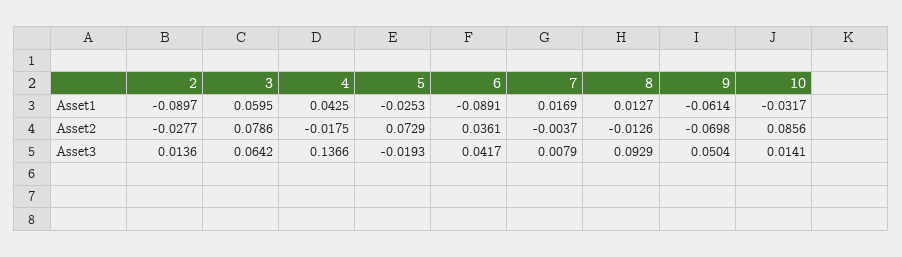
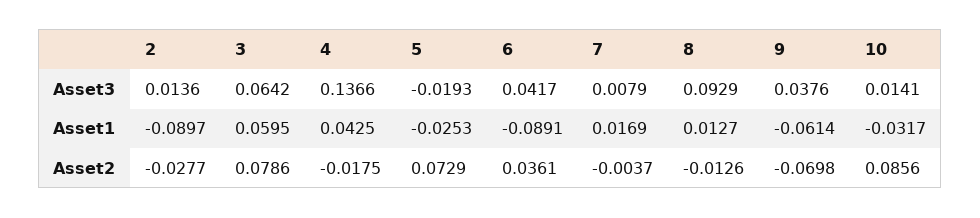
9, Asset3: 0.0504 -> 0.0376

